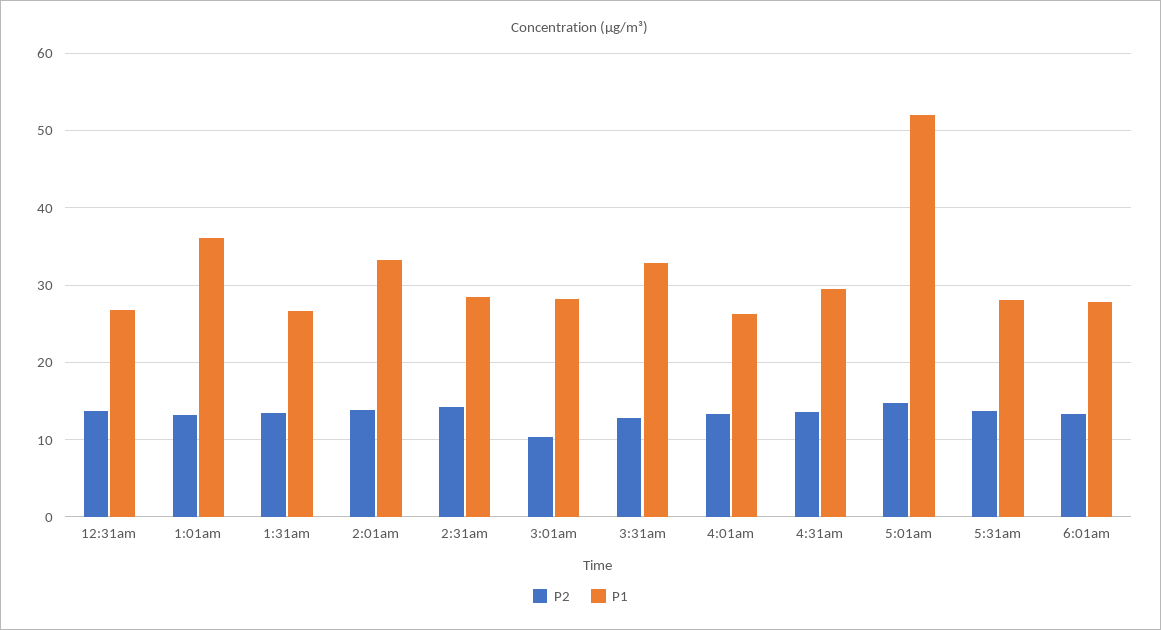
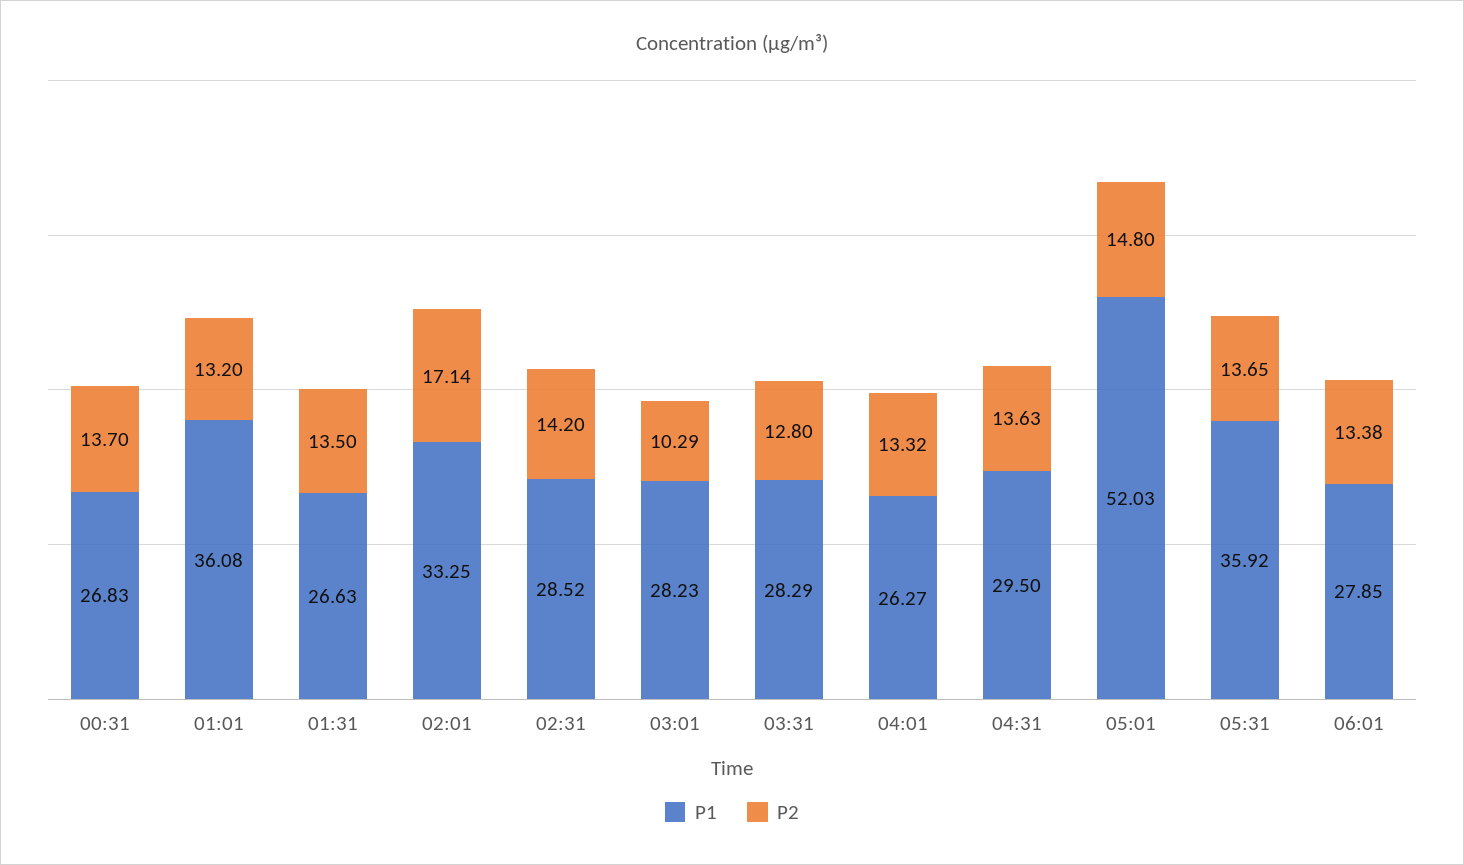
P2, 2:01am: 14 -> 17.14
P1, 3:31am: 33 -> 28.29
P1, 5:31am: 28 -> 35.92

